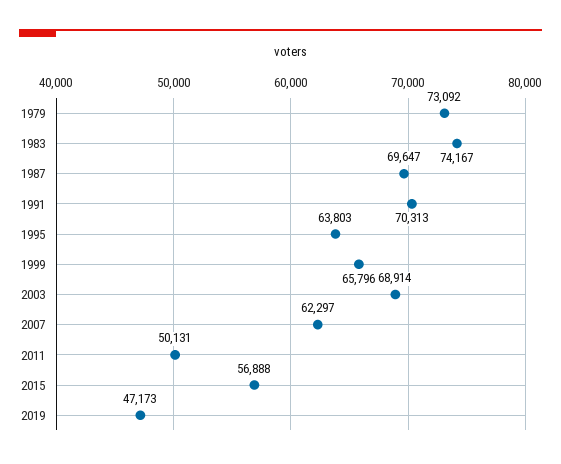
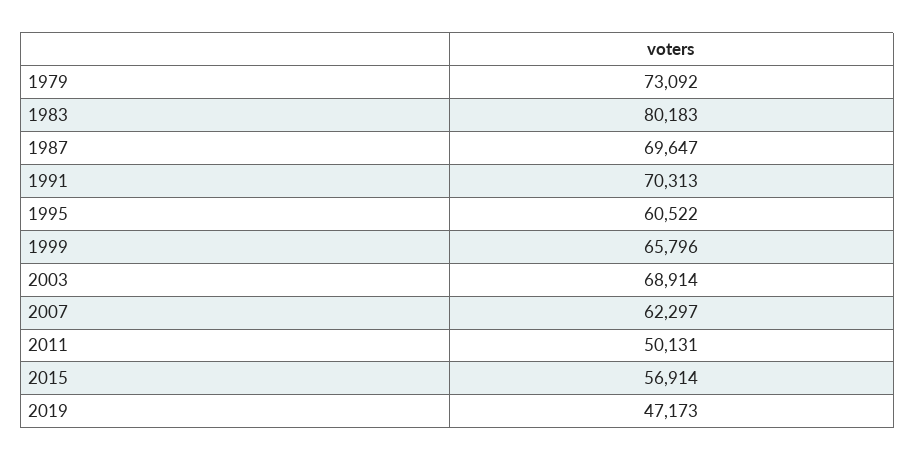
1983: 74167 -> 80183
1995: 63803 -> 60522
2015: 56888 -> 56914

